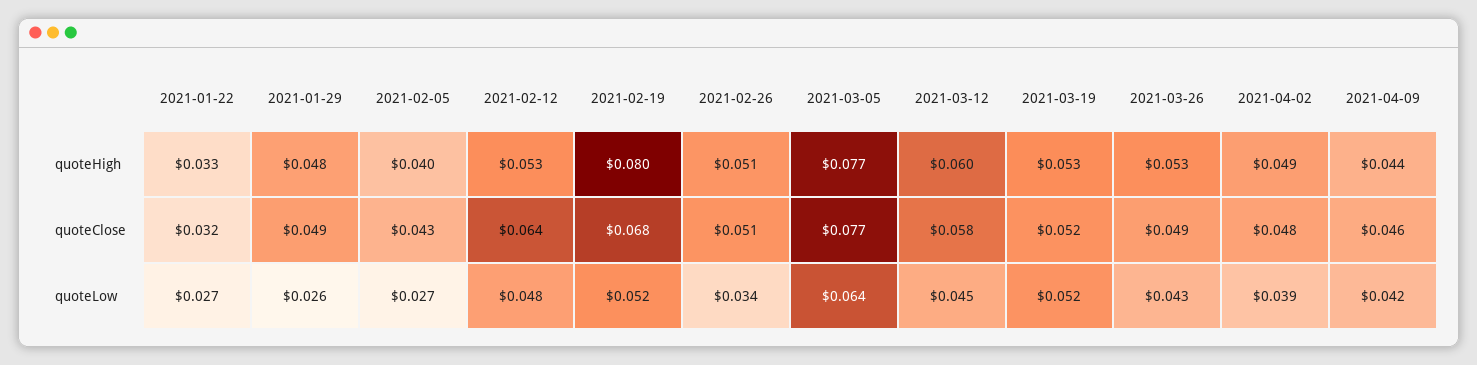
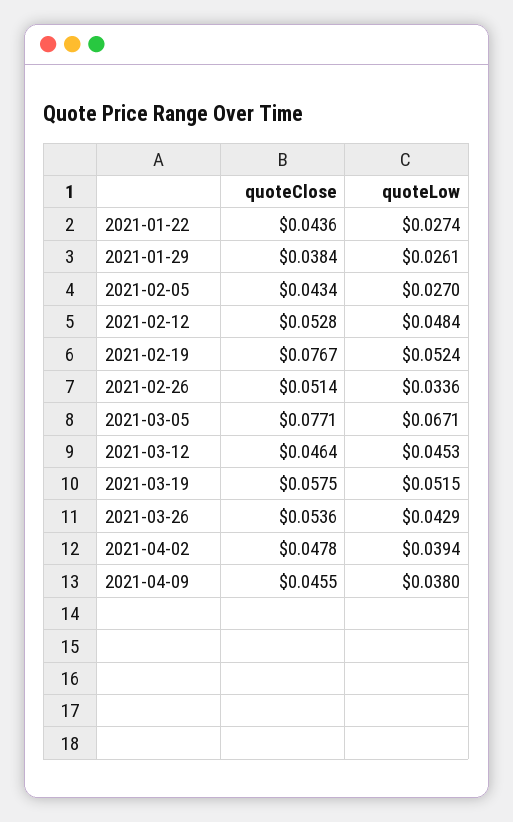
2021-01-22, quoteHigh: 0.033 -> none
2021-01-29, quoteHigh: 0.048 -> none
2021-02-05, quoteHigh: 0.04 -> none
2021-02-12, quoteHigh: 0.053 -> none
2021-02-19, quoteHigh: 0.08 -> none
2021-02-26, quoteHigh: 0.051 -> none
2021-03-05, quoteHigh: 0.077 -> none
2021-03-12, quoteHigh: 0.06 -> none
2021-03-19, quoteHigh: 0.053 -> none
2021-03-26, quoteHigh: 0.053 -> none
2021-04-02, quoteHigh: 0.049 -> none
2021-04-09, quoteHigh: 0.044 -> none
2021-01-22, quoteClose: 0.032 -> 0.0436
2021-01-29, quoteClose: 0.049 -> 0.0384
2021-02-12, quoteClose: 0.064 -> 0.0528
2021-02-19, quoteClose: 0.068 -> 0.0767
2021-03-12, quoteClose: 0.058 -> 0.0464
2021-03-19, quoteClose: 0.052 -> 0.0575
2021-03-26, quoteClose: 0.049 -> 0.0536
2021-03-05, quoteLow: 0.064 -> 0.0671
2021-04-09, quoteLow: 0.042 -> 0.038

